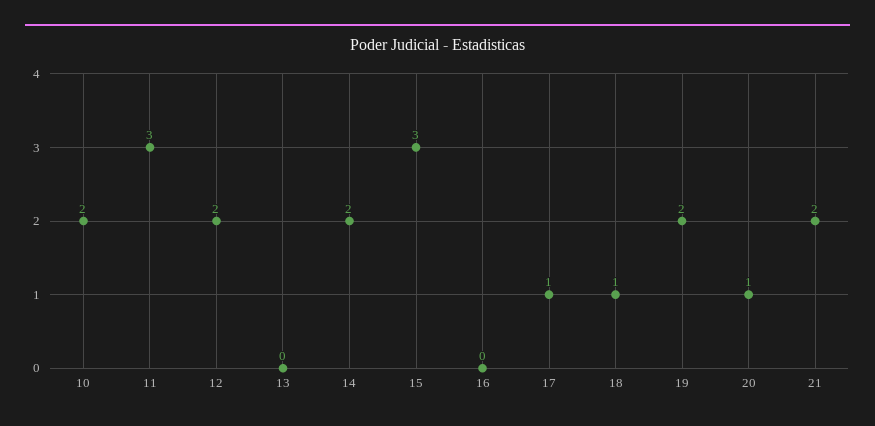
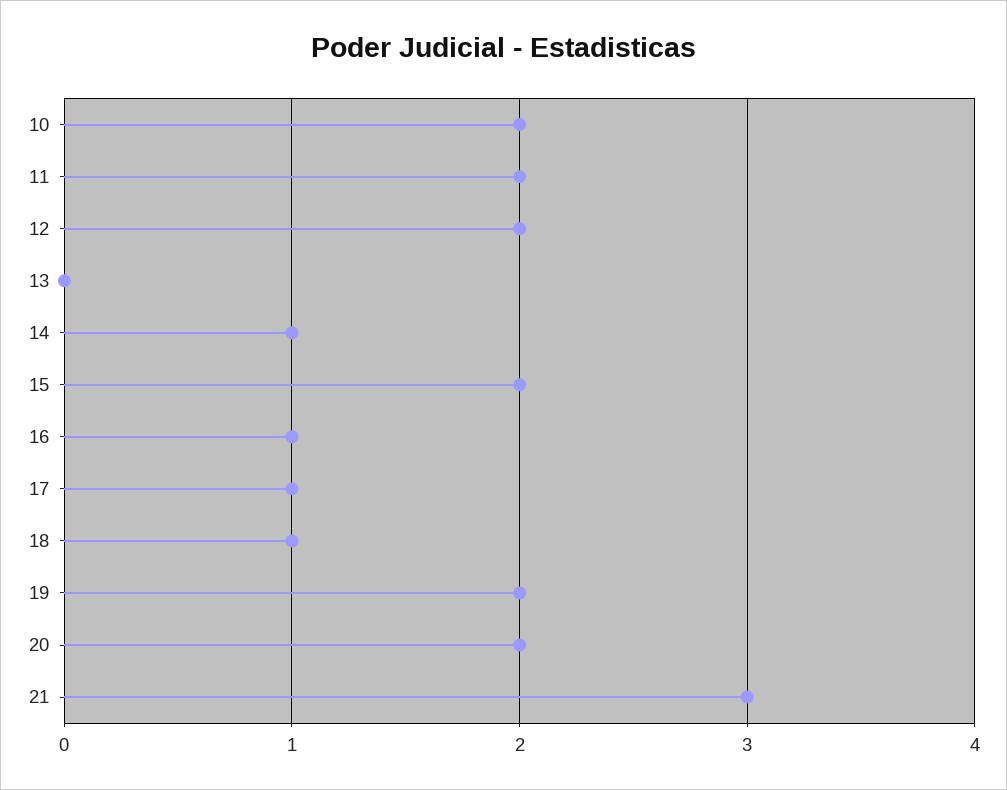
11: 3 -> 2
14: 2 -> 1
15: 3 -> 2
16: 0 -> 1
20: 1 -> 2
21: 2 -> 3

